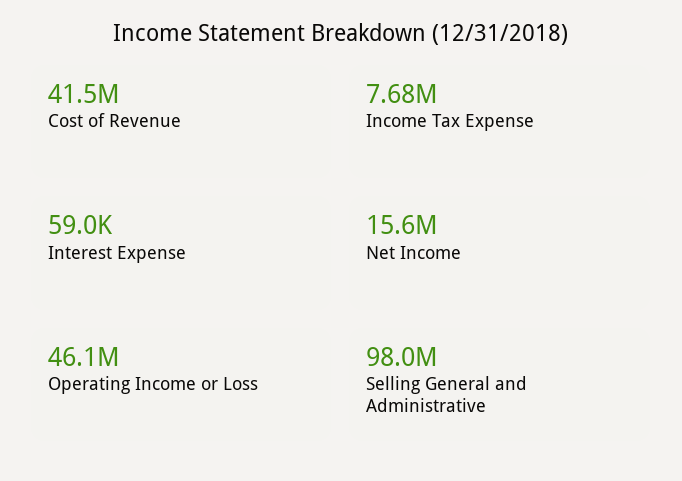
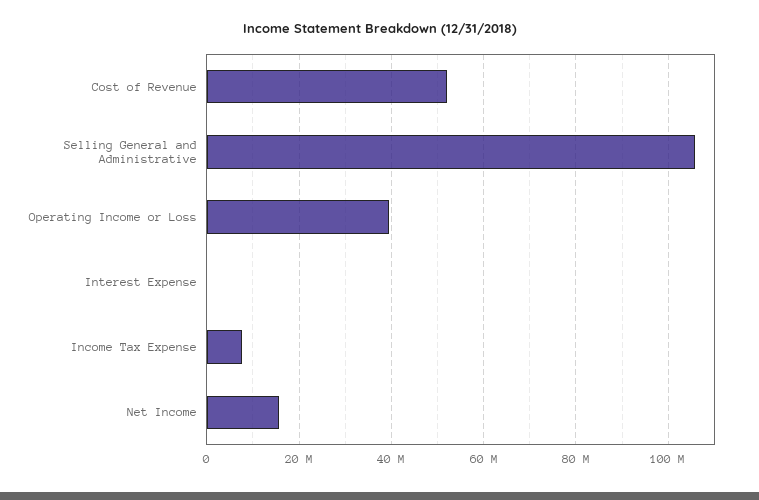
Cost of Revenue: 41500000 -> 52000000
Operating Income or Loss: 46100000 -> 40000000
Selling General and Administrative: 98000000 -> 106000000

